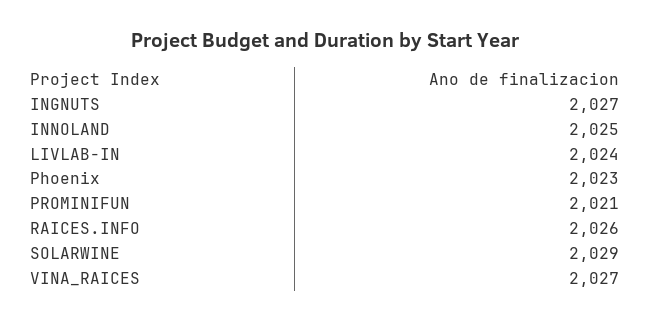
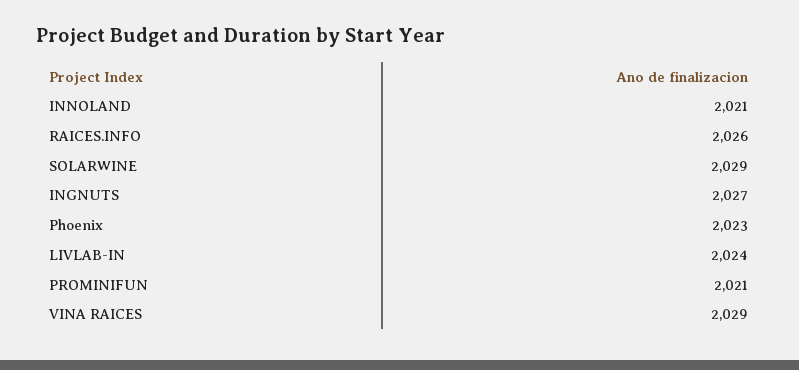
INNOLAND: 2025 -> 2021
VINA_RAICES: 2027 -> 2029

